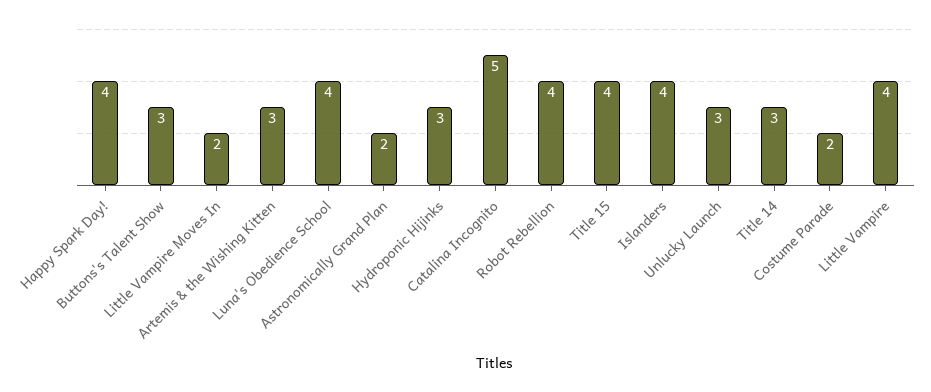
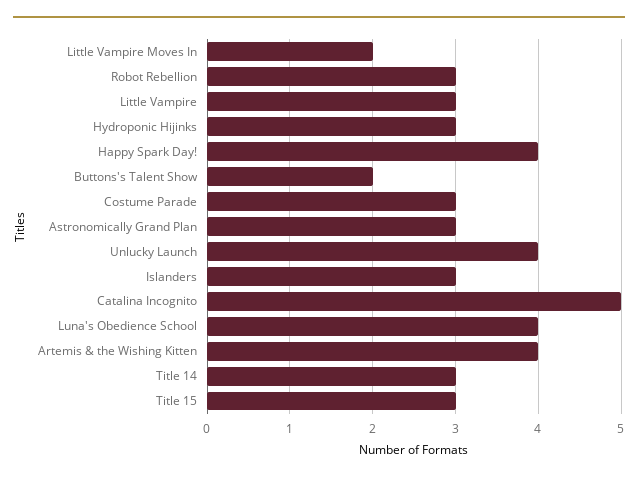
Buttons's Talent Show: 3 -> 2
Artemis & the Wishing Kitten: 3 -> 4
Astronomically Grand Plan: 2 -> 3
Robot Rebellion: 4 -> 3
Title 15: 4 -> 3
Islanders: 4 -> 3
Unlucky Launch: 3 -> 4
Costume Parade: 2 -> 3
Little Vampire: 4 -> 3

